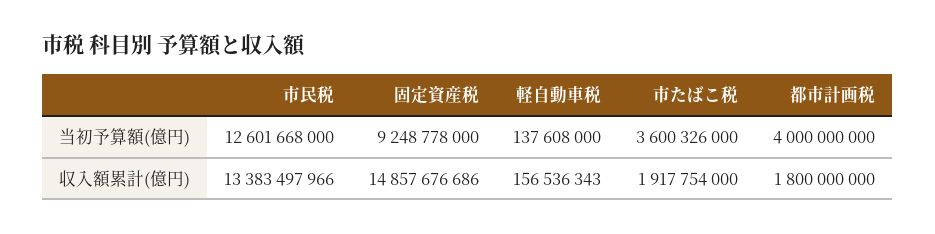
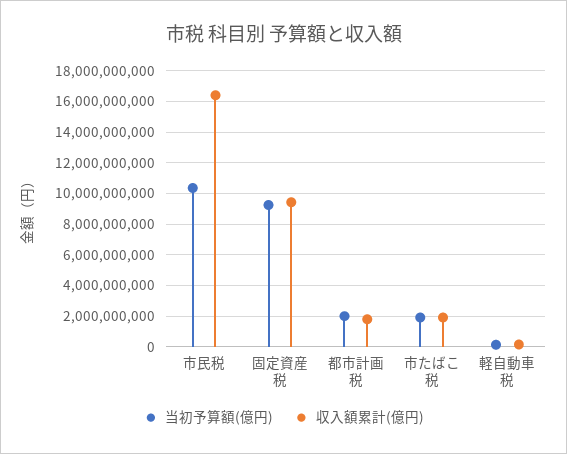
当初予算額(億円), 市民税: 12601668000 -> 10500000000
当初予算額(億円), 市たばこ税: 3600326000 -> 2000000000
当初予算額(億円), 都市計画税: 4000000000 -> 2000000000
収入額累計(億円), 市民税: 13383497966 -> 16500000000
収入額累計(億円), 固定資産税: 14857676686 -> 9500000000

